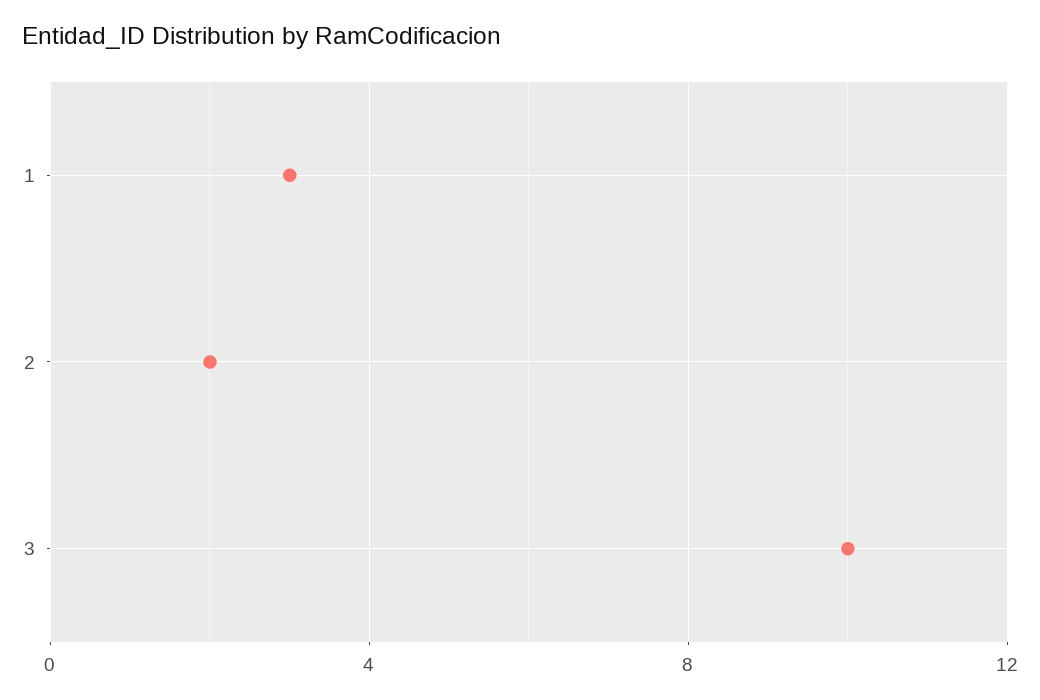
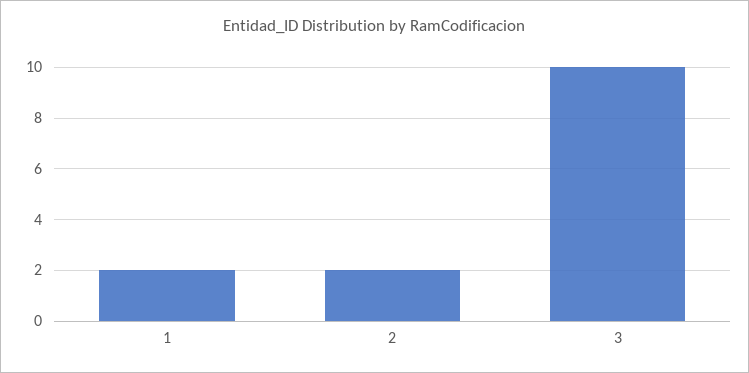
1: 3 -> 2

